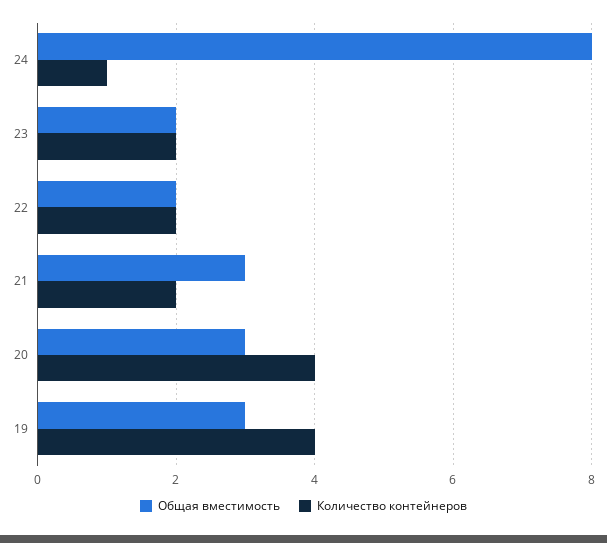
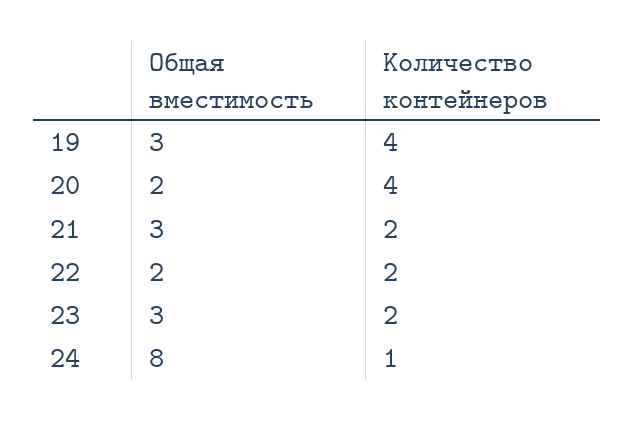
Общая вместимость, 23: 2 -> 3
Общая вместимость, 20: 3 -> 2

